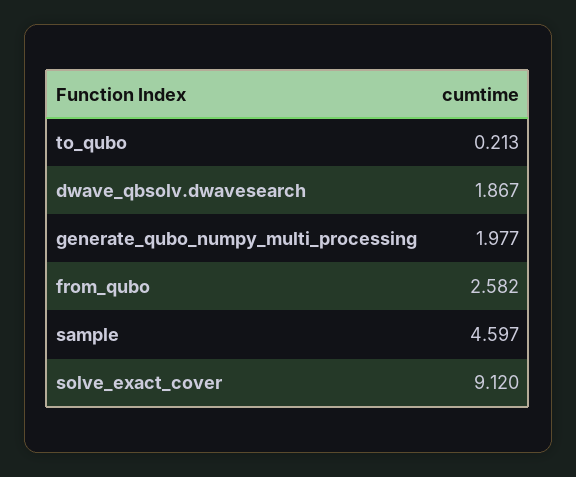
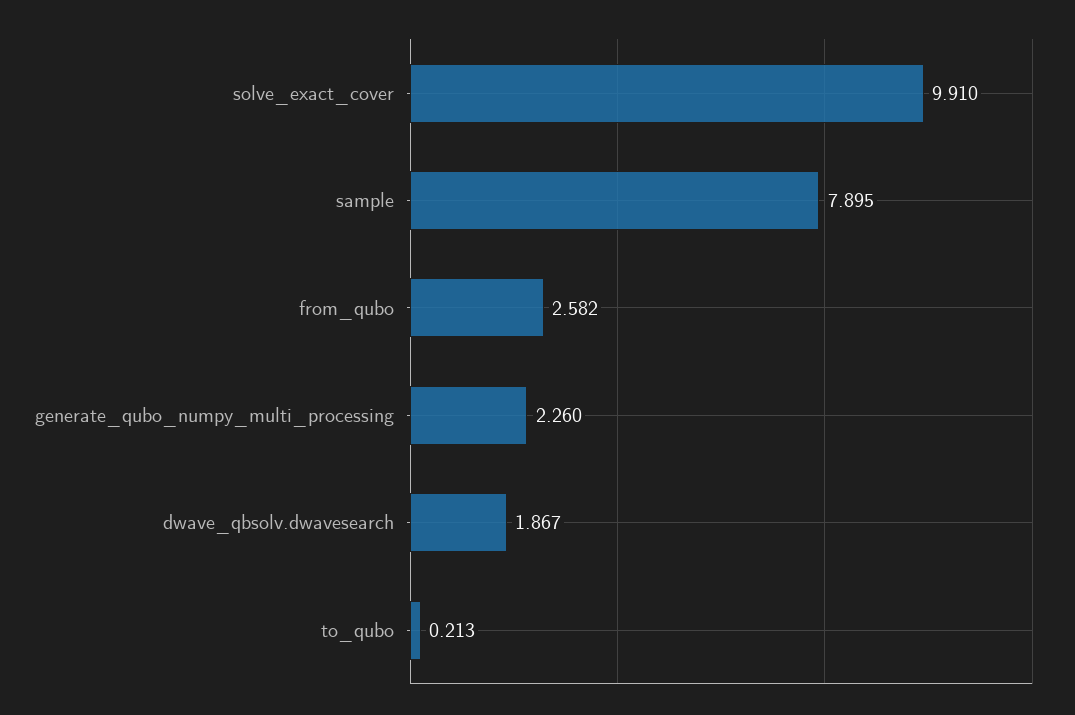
generate_qubo_numpy_multi_processing: 1.977 -> 2.26
sample: 4.597 -> 7.895
solve_exact_cover: 9.12 -> 9.91

